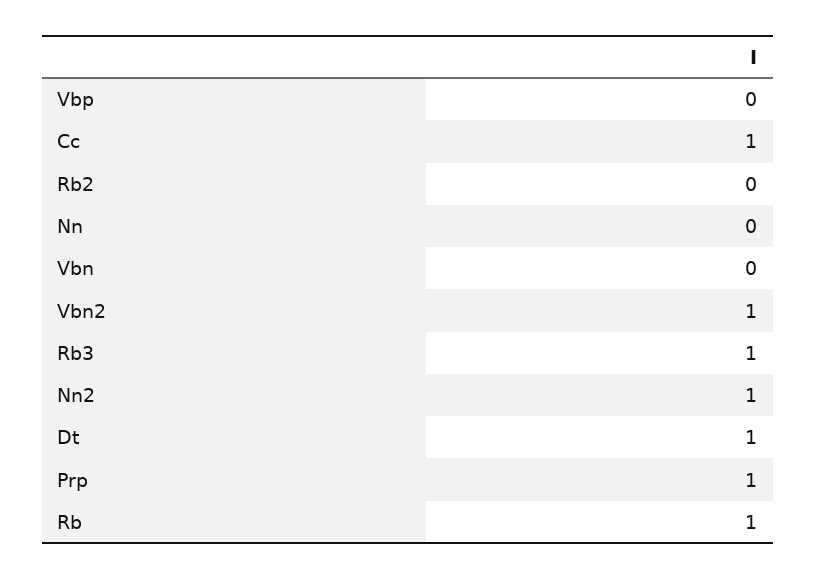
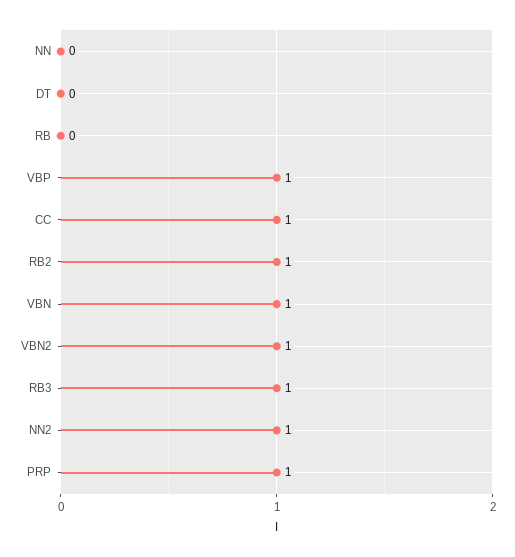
Vbp: 0 -> 1
Rb2: 0 -> 1
Vbn: 0 -> 1
Dt: 1 -> 0
Rb: 1 -> 0

